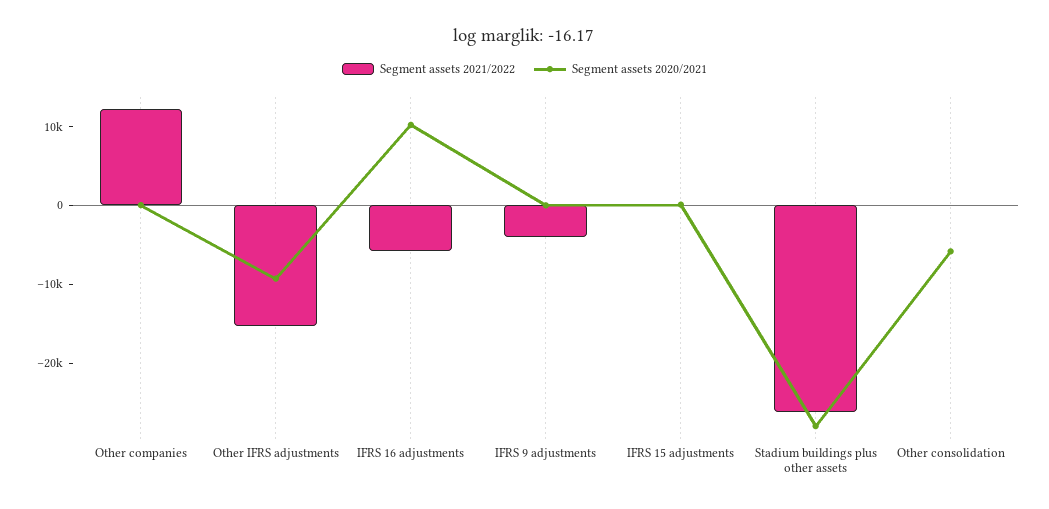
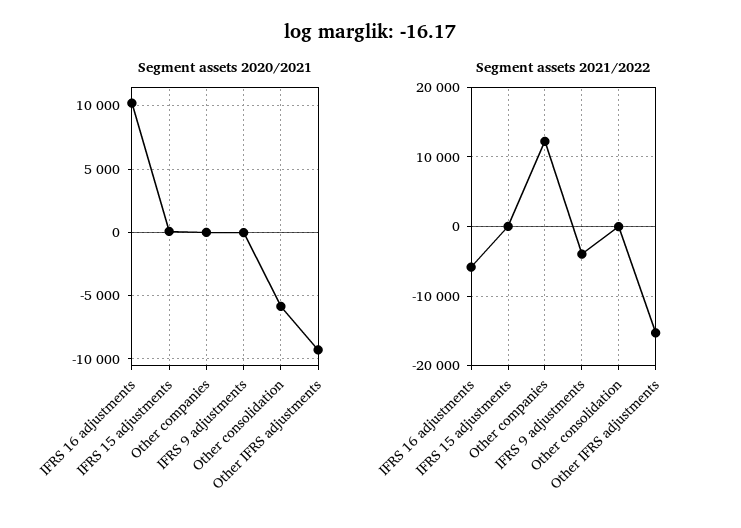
Segment assets 2021/2022, Stadium buildings plus other assets: -26000 -> none
Segment assets 2020/2021, Stadium buildings plus other assets: -28000 -> none

